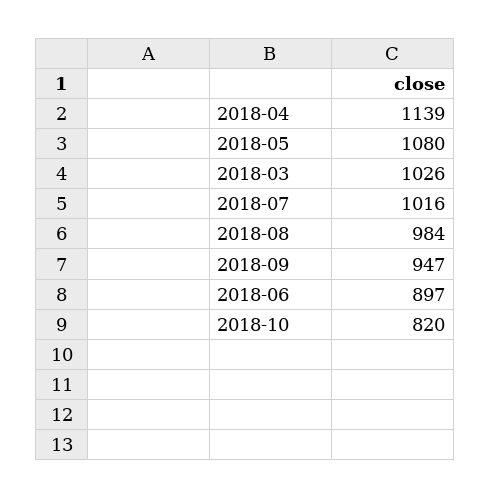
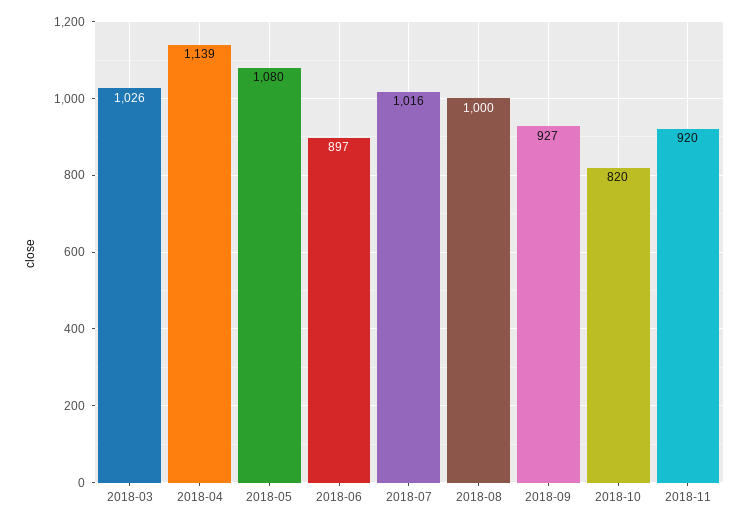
2018-08: 984 -> 1000
2018-09: 947 -> 927
2018-11: none -> 920

